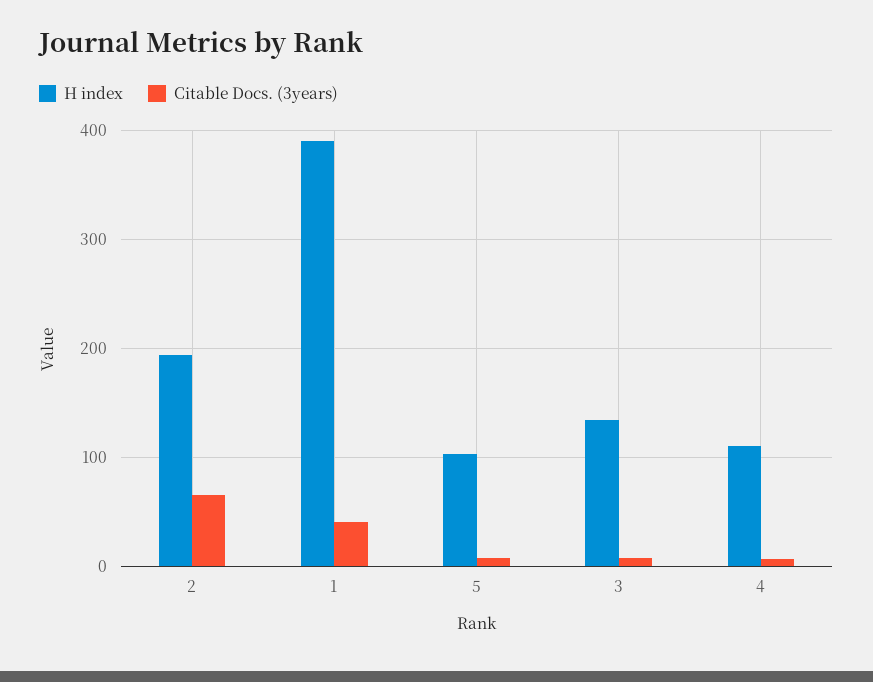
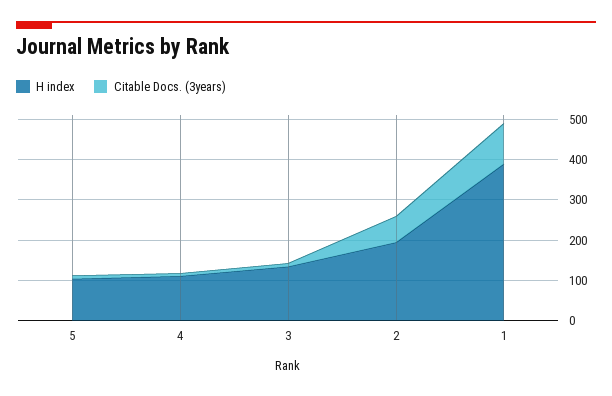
Citable Docs. (3years), 1: 40 -> 100

